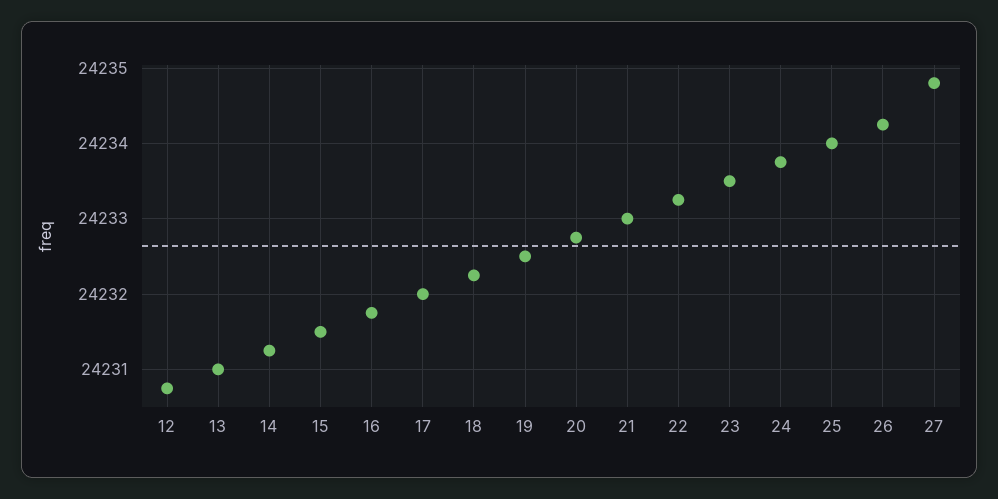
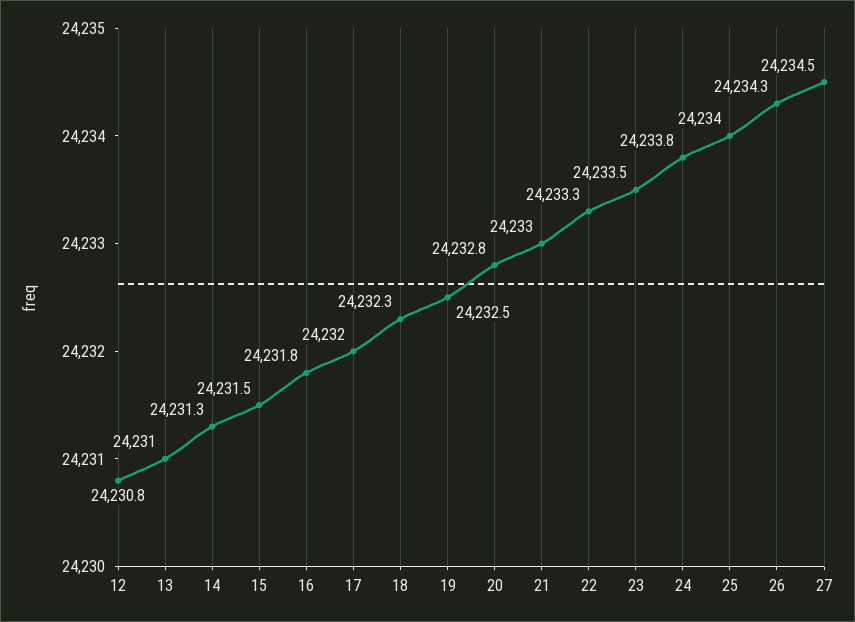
27: 24234.8 -> 24234.5

